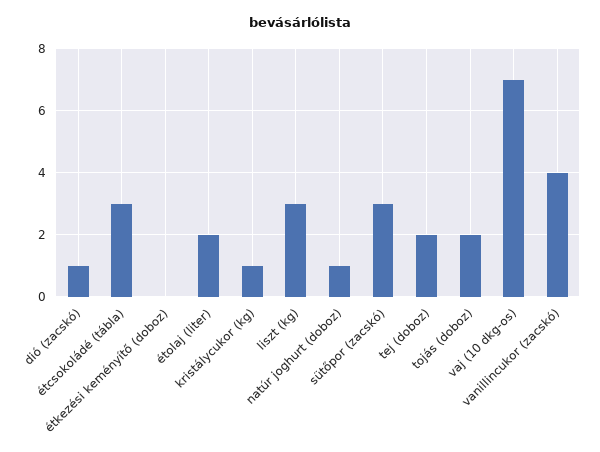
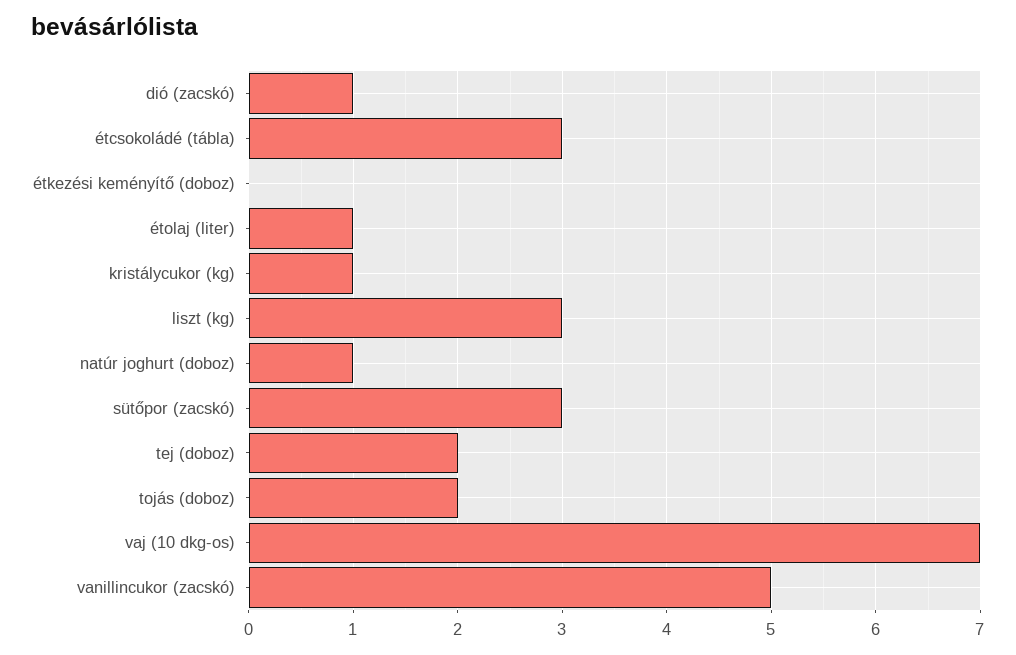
étolaj (liter): 2 -> 1
vanillincukor (zacskó): 4 -> 5

